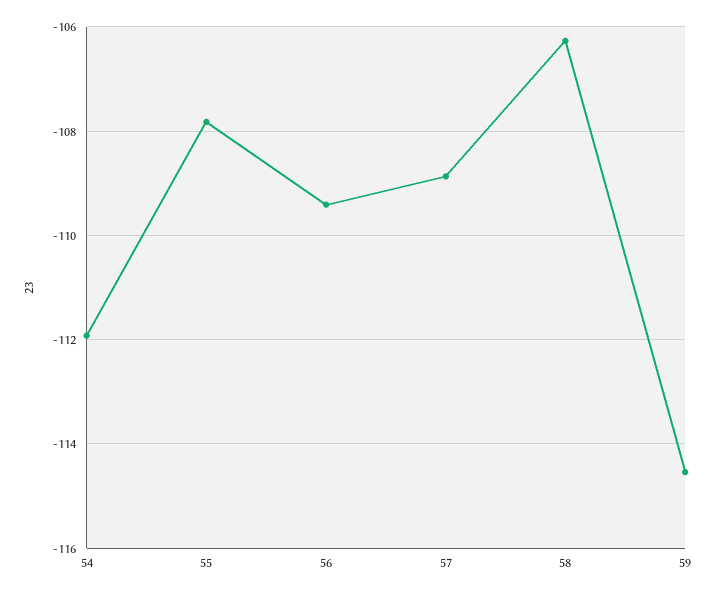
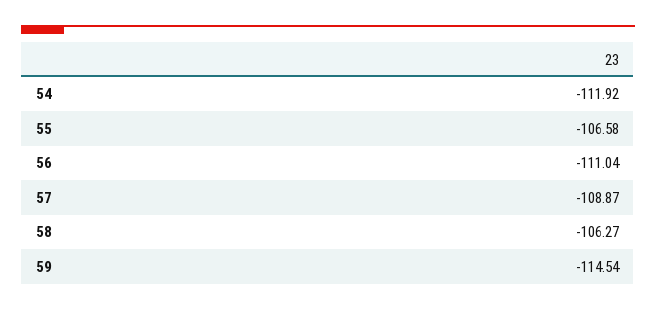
55: -107.8 -> -106.58
56: -109.4 -> -111.04

